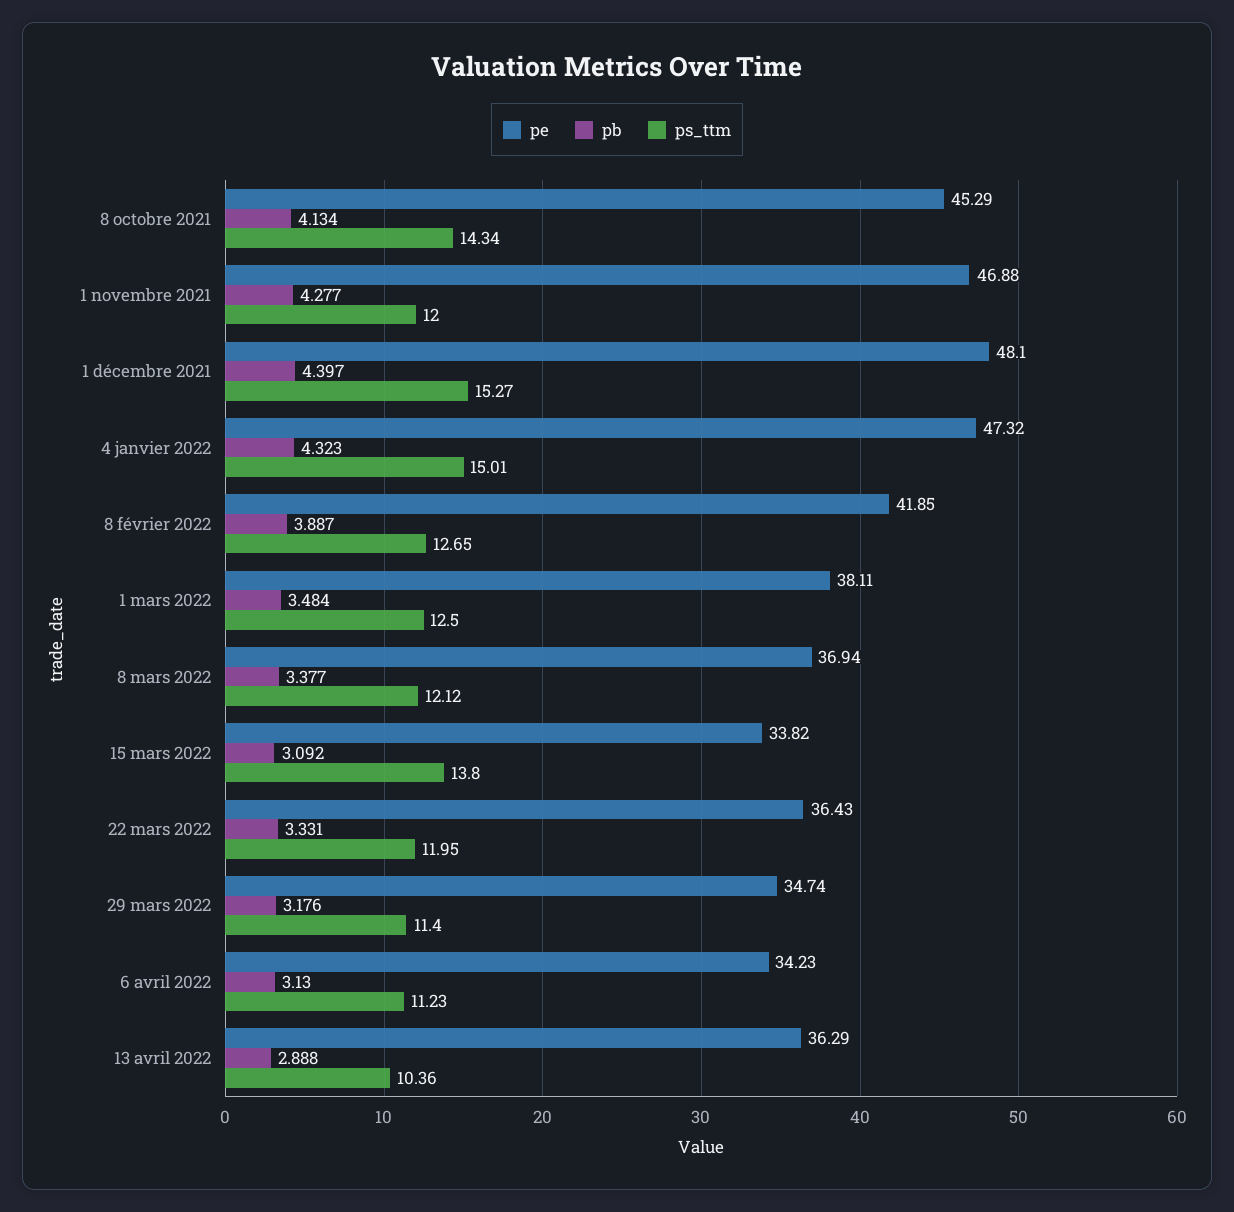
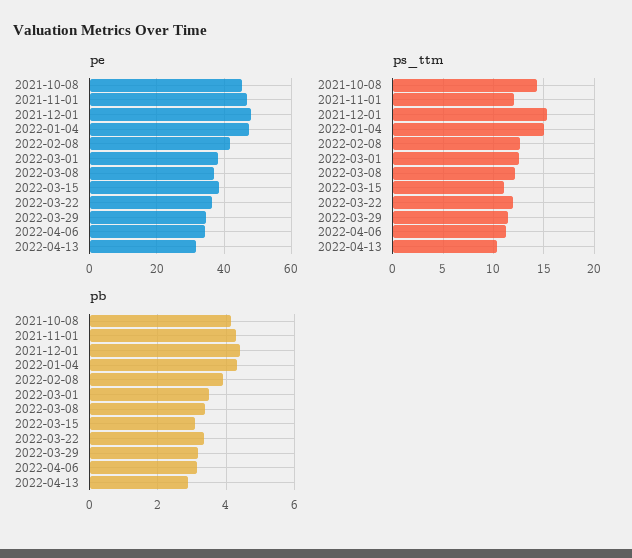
pe, 15 mars 2022: 33.82 -> 38
ps_ttm, 15 mars 2022: 13.8 -> 11
pe, 13 avril 2022: 36.29 -> 32

